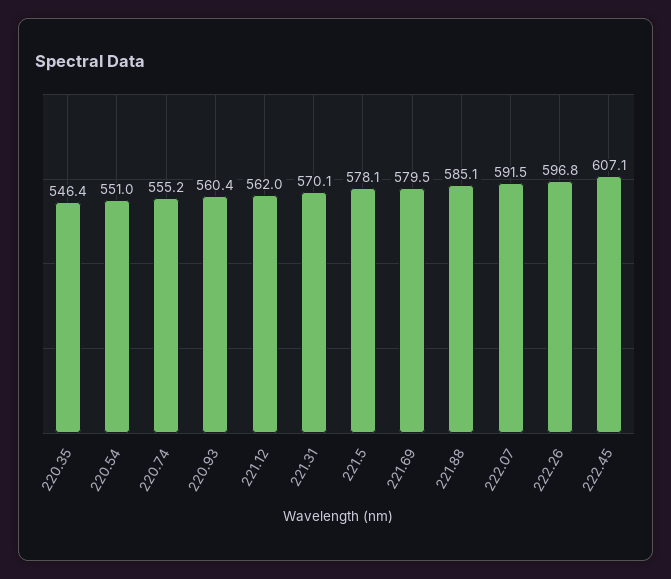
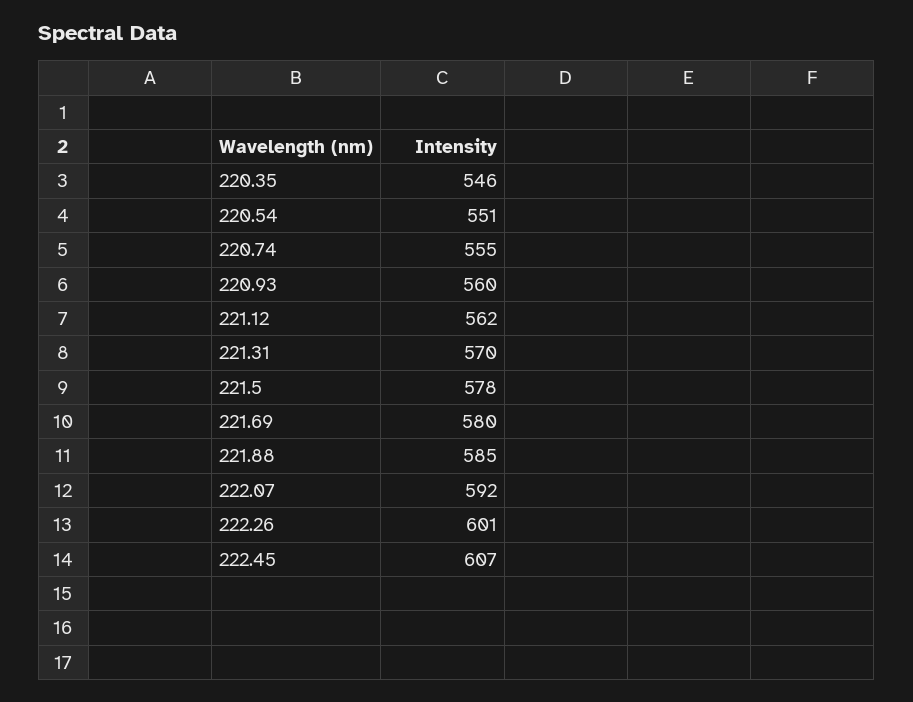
222.26: 596.8 -> 601

